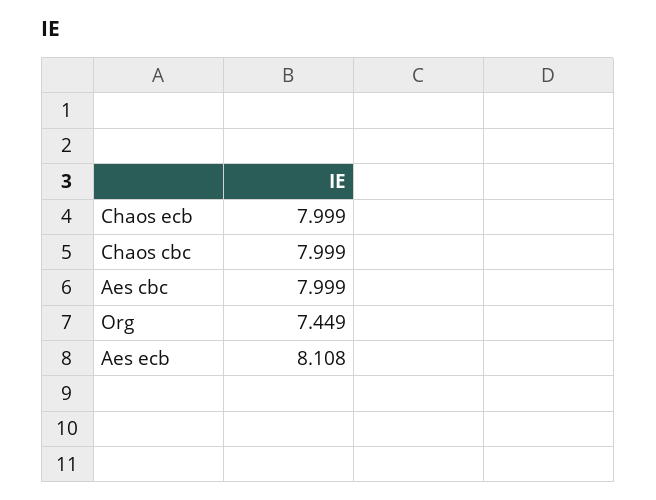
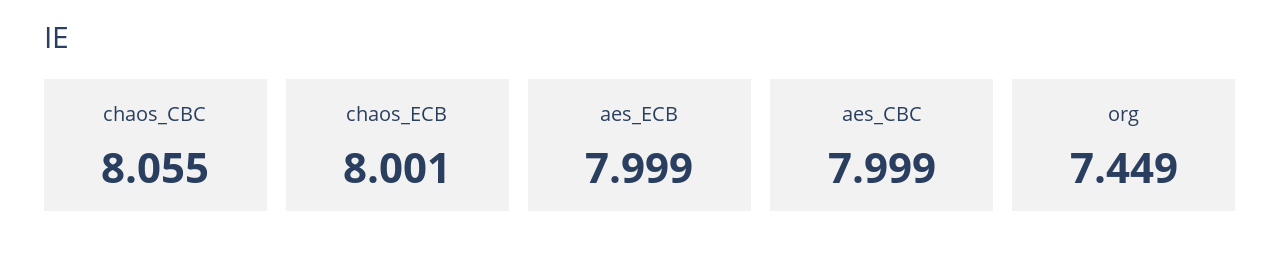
Chaos ecb: 7.999 -> 8.001
Chaos cbc: 7.999 -> 8.055
Aes ecb: 8.108 -> 7.999

